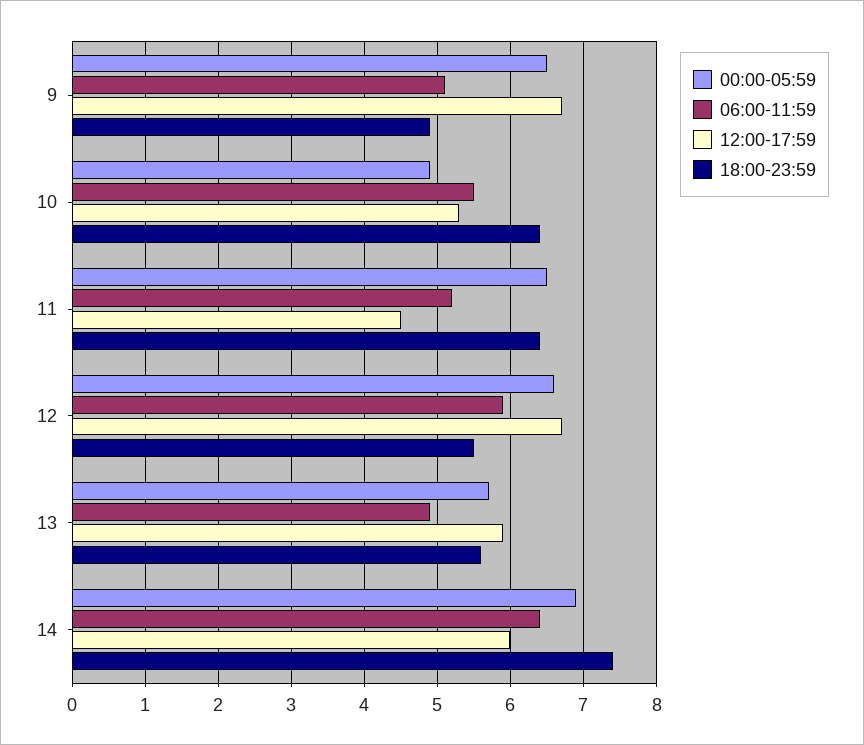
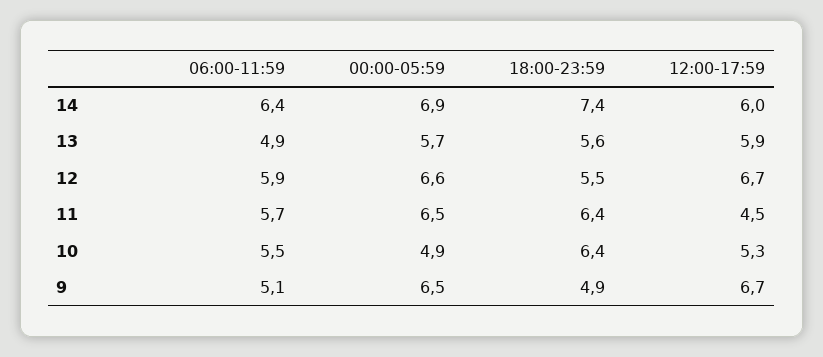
06:00-11:59, 11: 5.2 -> 5.7

